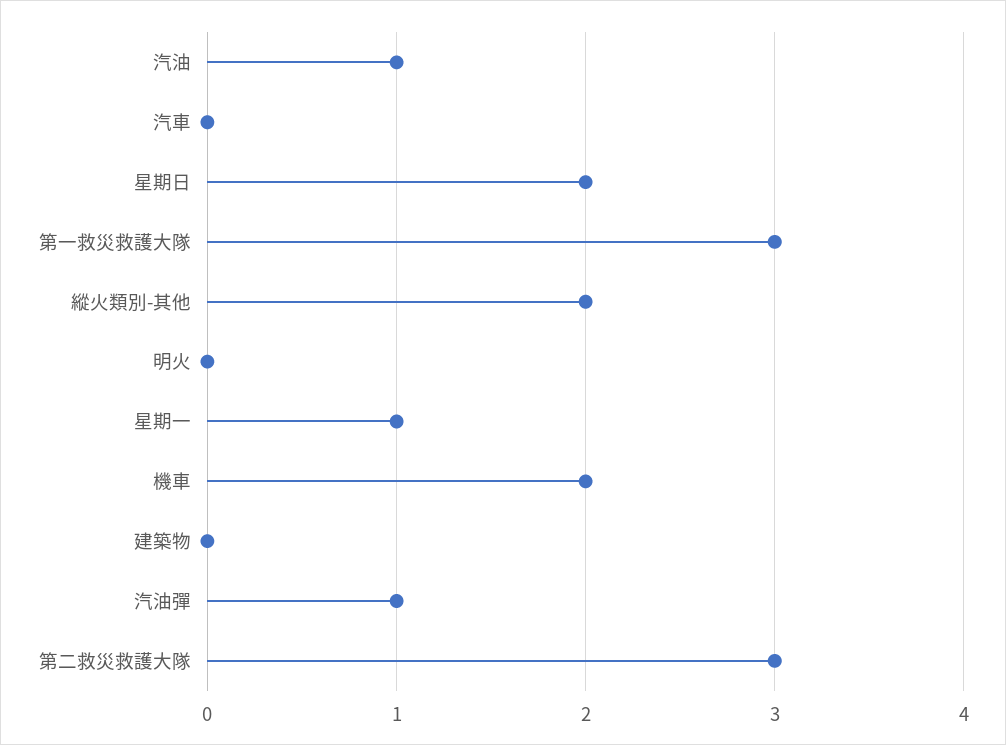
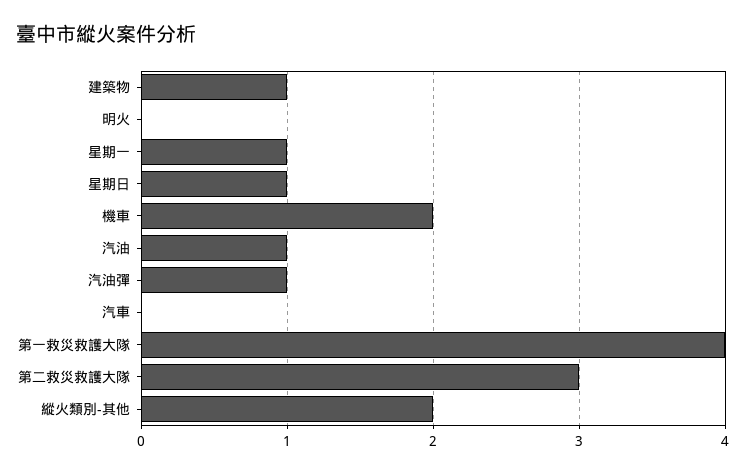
星期日: 2 -> 1
第一救災救護大隊: 3 -> 4
建築物: 0 -> 1

